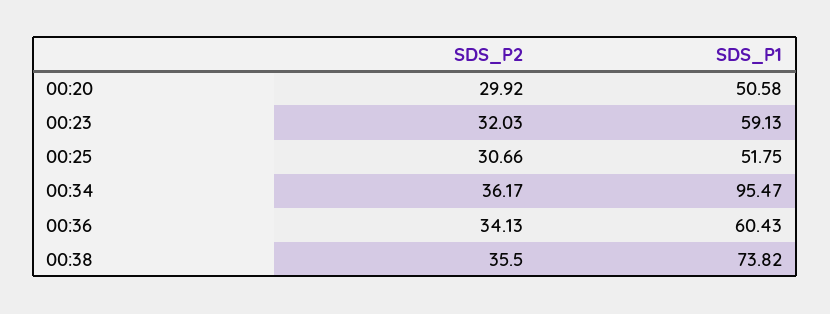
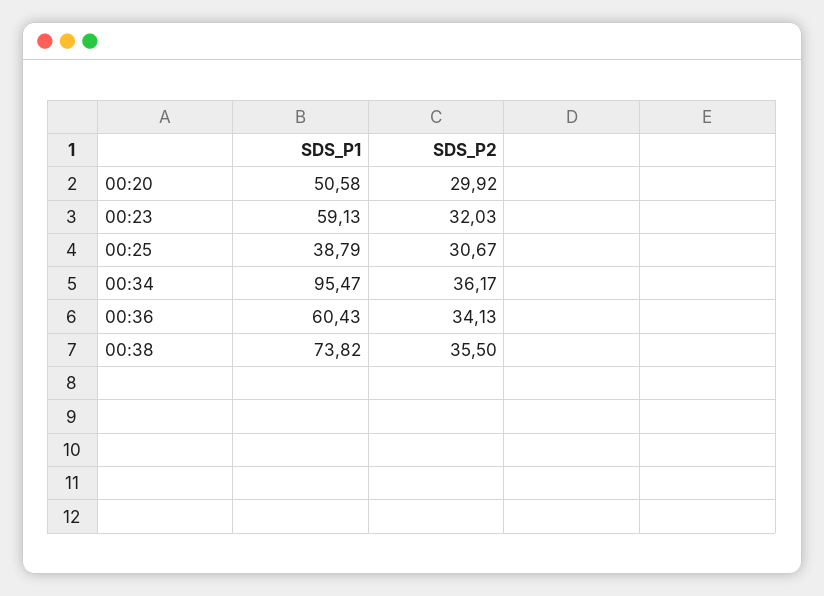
SDS_P2, 00:25: 30.66 -> 30.67
SDS_P1, 00:25: 51.75 -> 38.79

